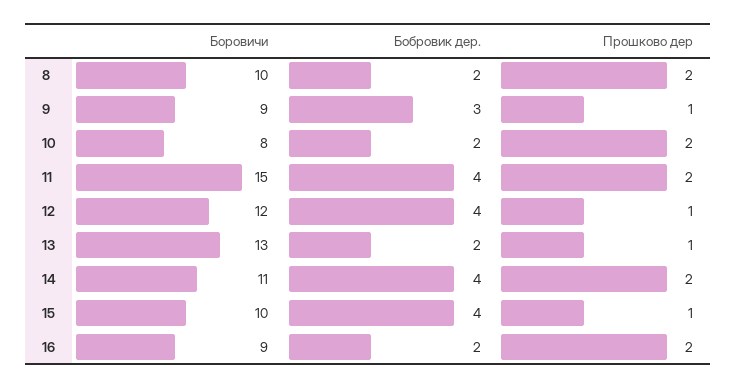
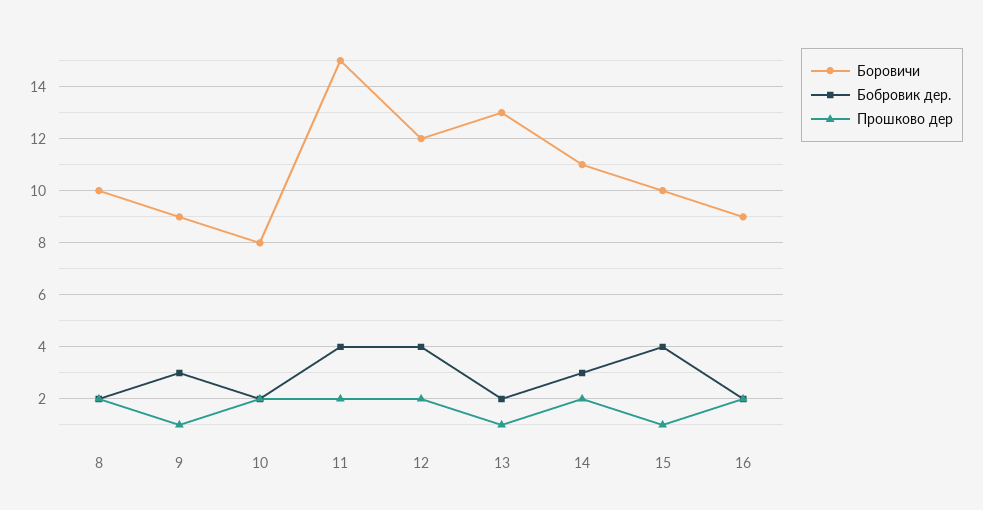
Прошково дер, 12: 1 -> 2
Бобровик дер., 14: 4 -> 3

